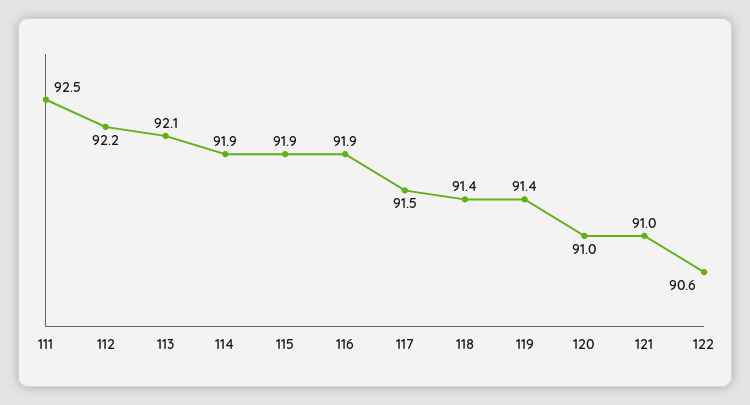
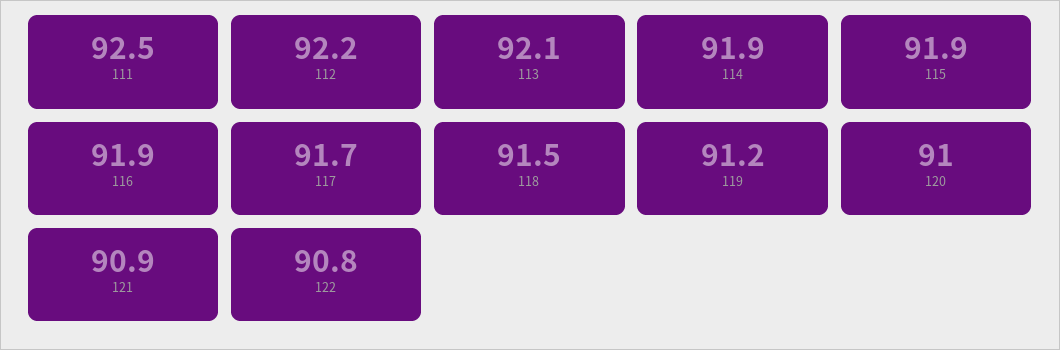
117: 91.5 -> 91.7
118: 91.4 -> 91.5
119: 91.4 -> 91.2
121: 91 -> 90.9
122: 90.6 -> 90.8

